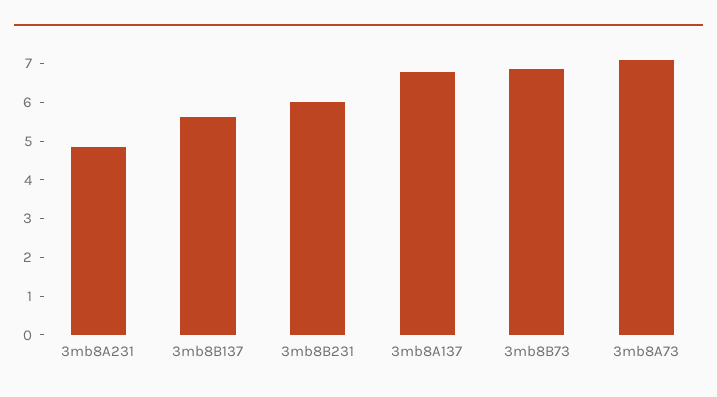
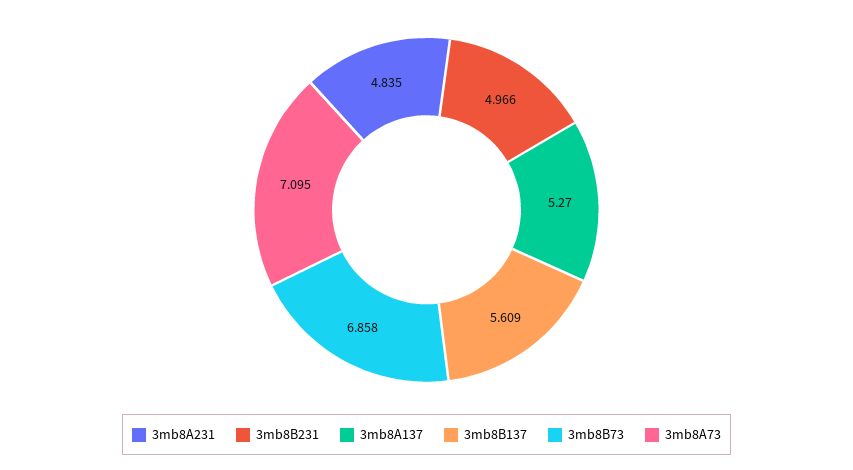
3mb8B231: 6 -> 4.966
3mb8A137: 6.75 -> 5.27

